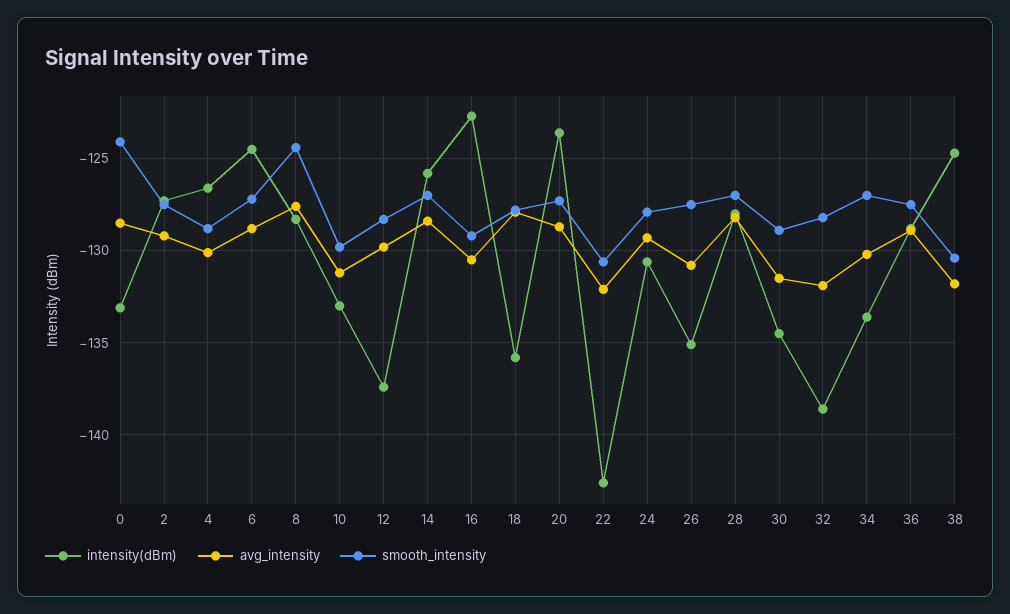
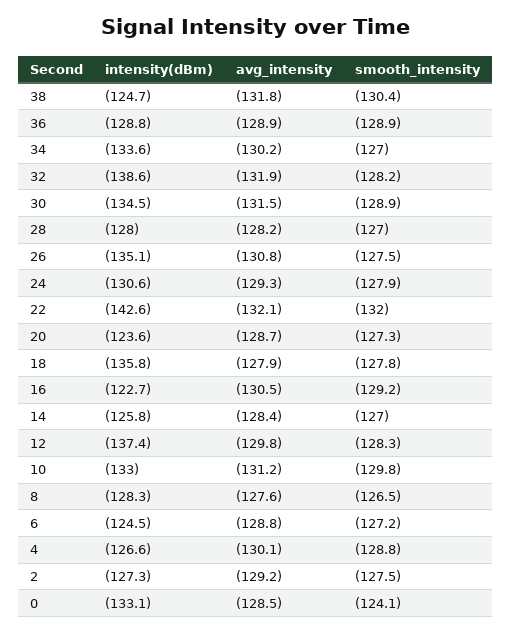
smooth_intensity, 8: -124.5 -> -126.5
smooth_intensity, 22: -130.5 -> -132
smooth_intensity, 36: -127.5 -> -128.9

